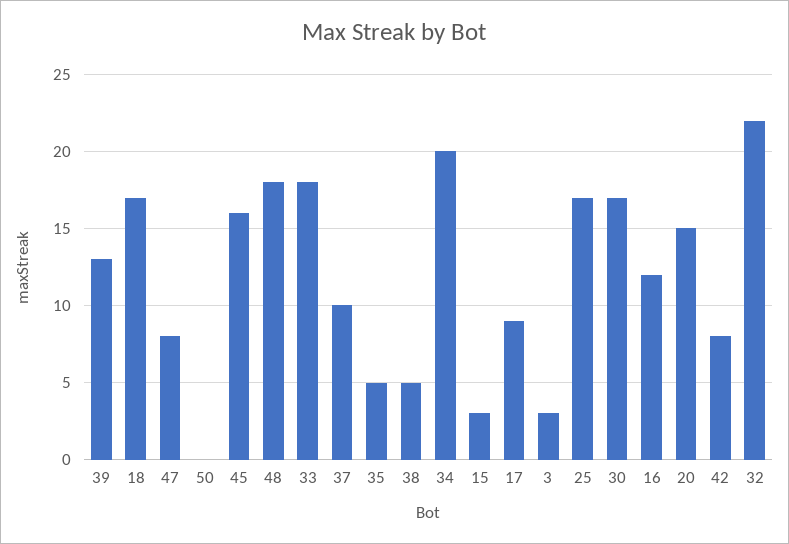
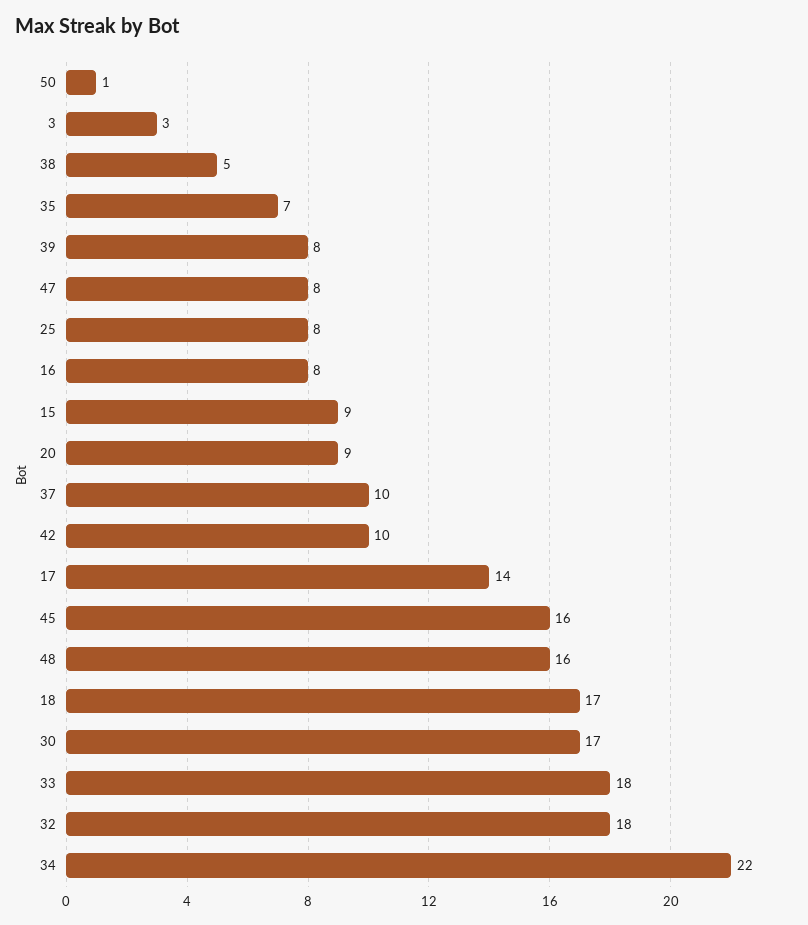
39: 13 -> 8
50: 0 -> 1
48: 18 -> 16
35: 5 -> 7
34: 20 -> 22
15: 3 -> 9
17: 9 -> 14
25: 17 -> 8
16: 12 -> 8
20: 15 -> 9
42: 8 -> 10
32: 22 -> 18

